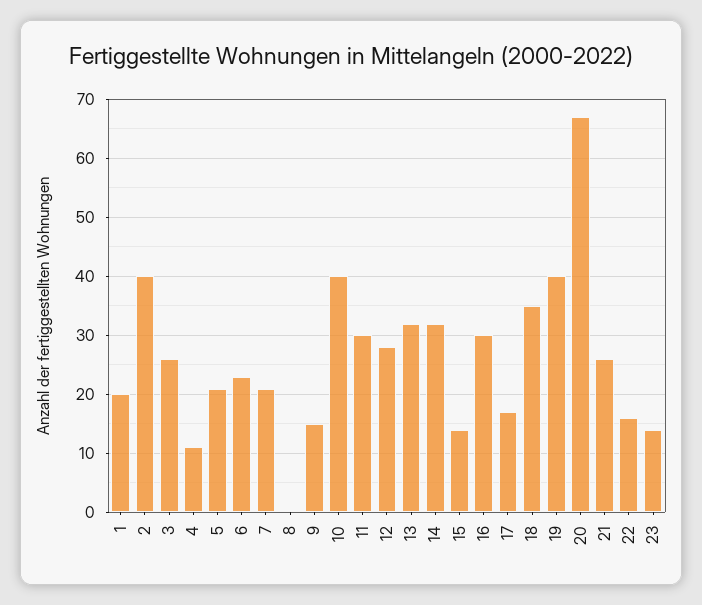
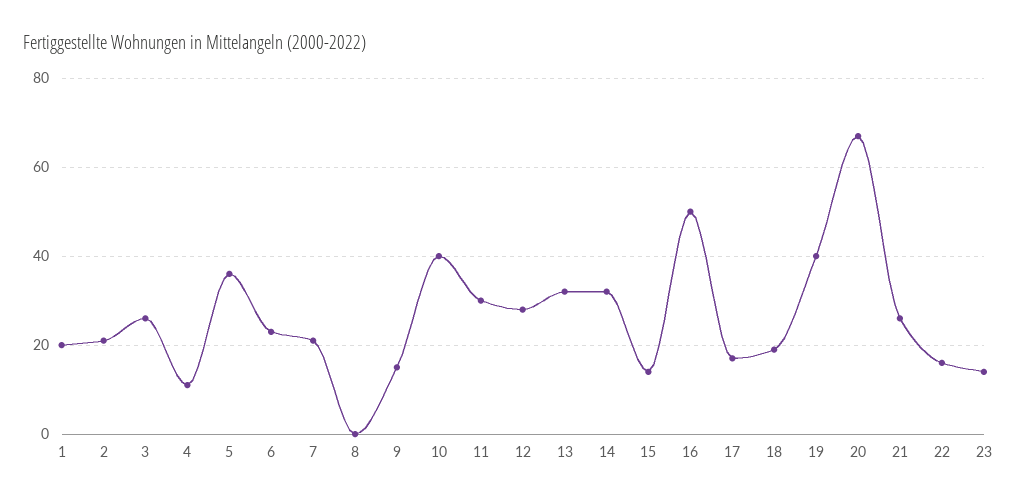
2: 40 -> 20
5: 20 -> 35
16: 30 -> 50
18: 35 -> 20

